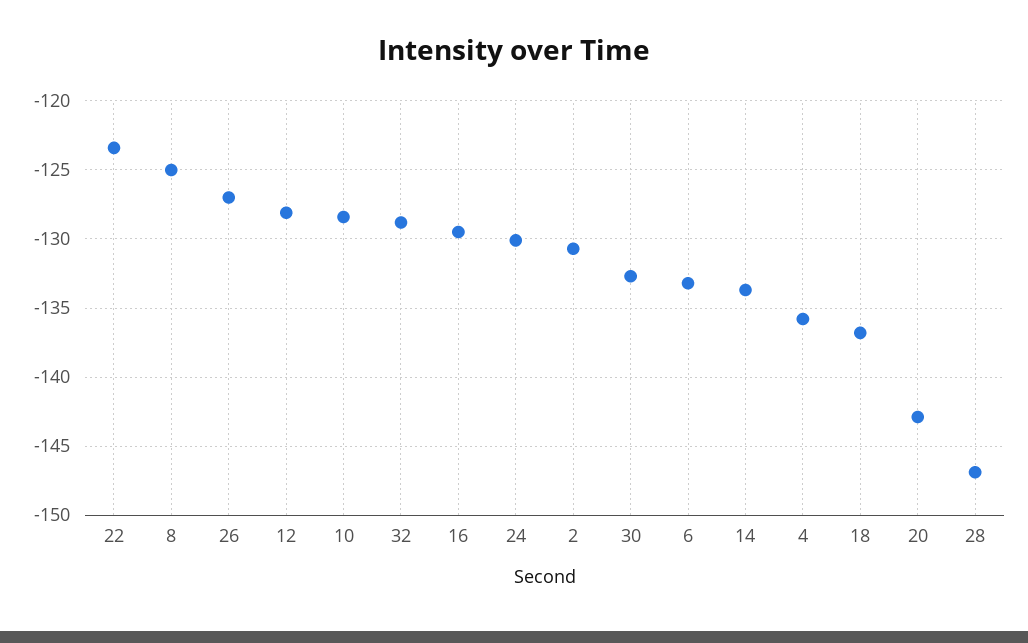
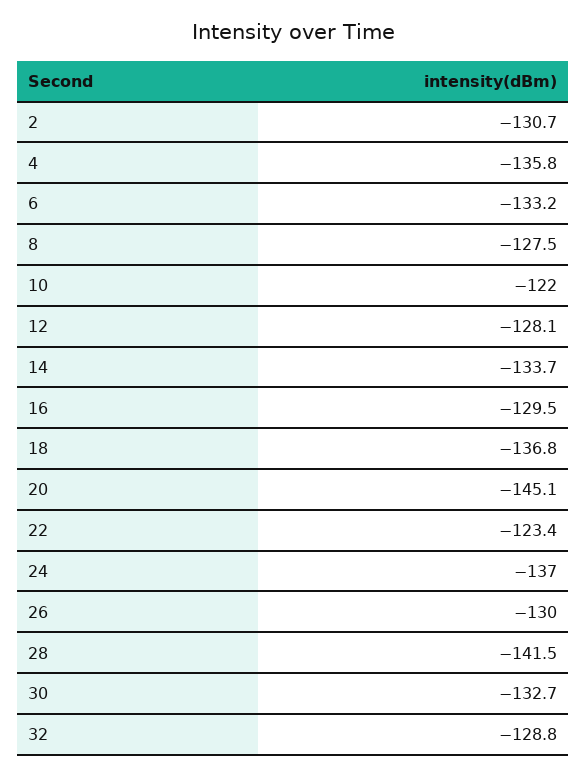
8: -125 -> -127.5
26: -127 -> -130
10: -128.5 -> -122
24: -130 -> -137
20: -143 -> -145.1
28: -147 -> -141.5

